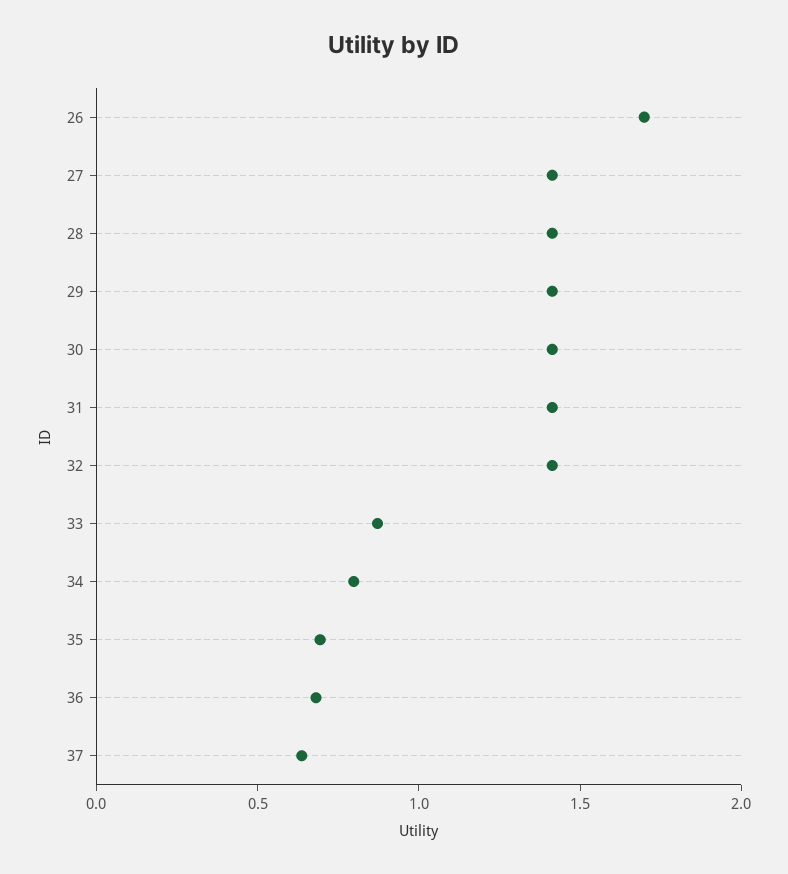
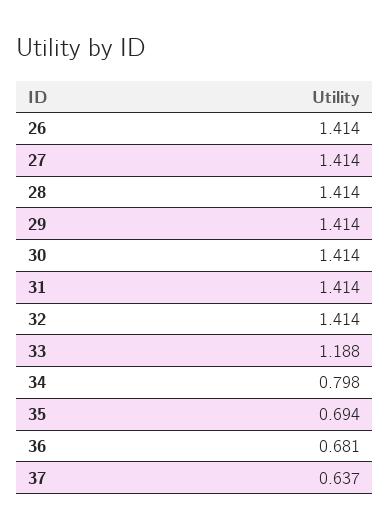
26: 1.7 -> 1.414
33: 0.9 -> 1.188

